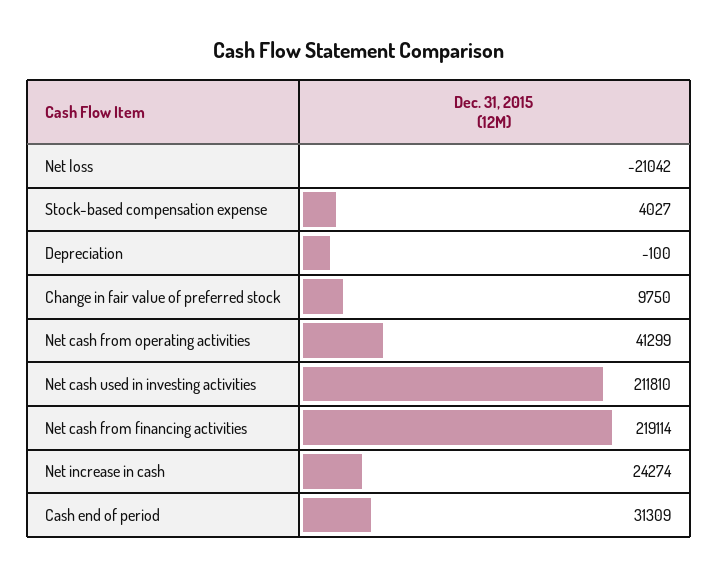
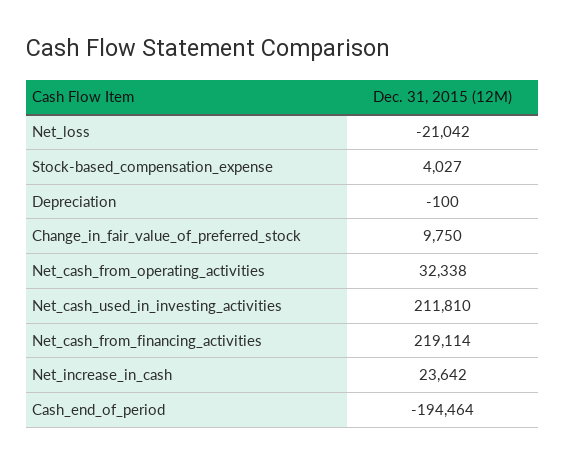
Net cash from operating activities: 41299 -> 32338
Net increase in cash: 24274 -> 23642
Cash end of period: 31309 -> -194464

